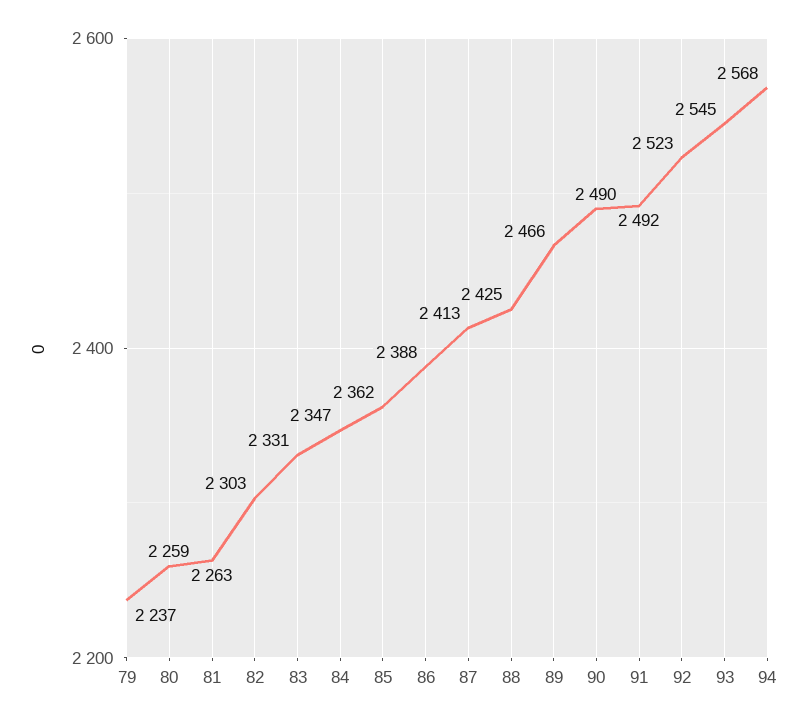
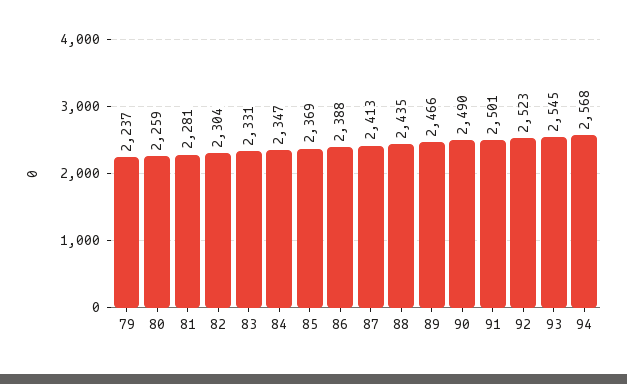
81: 2263 -> 2281
82: 2303 -> 2304
85: 2362 -> 2369
88: 2425 -> 2435
91: 2492 -> 2501

